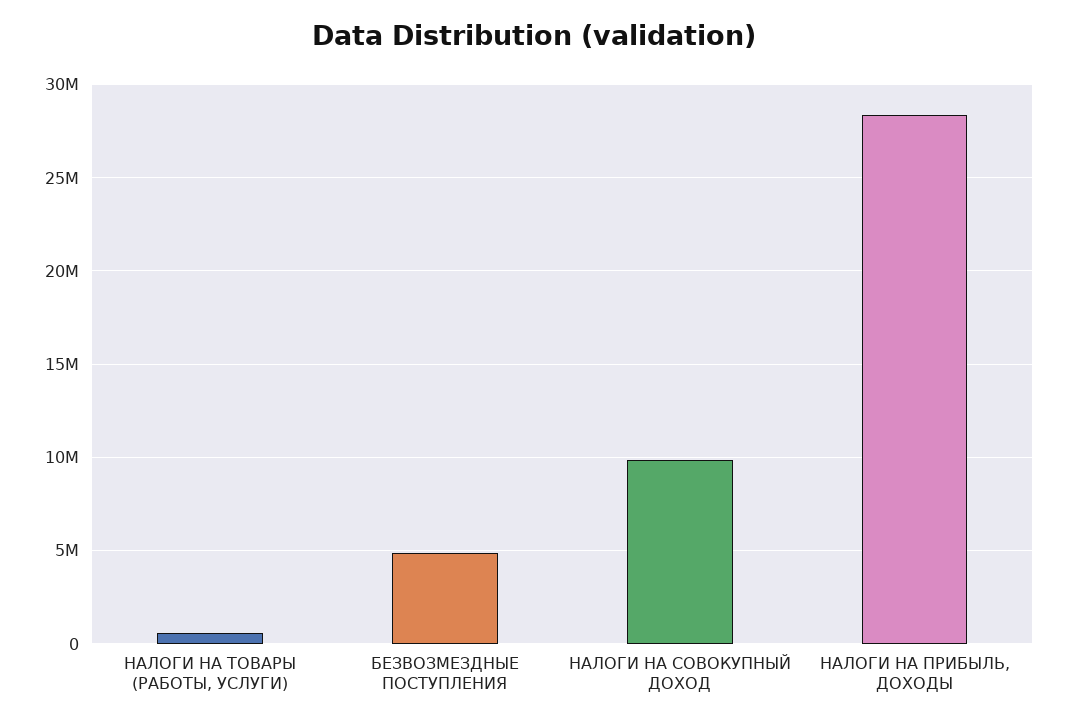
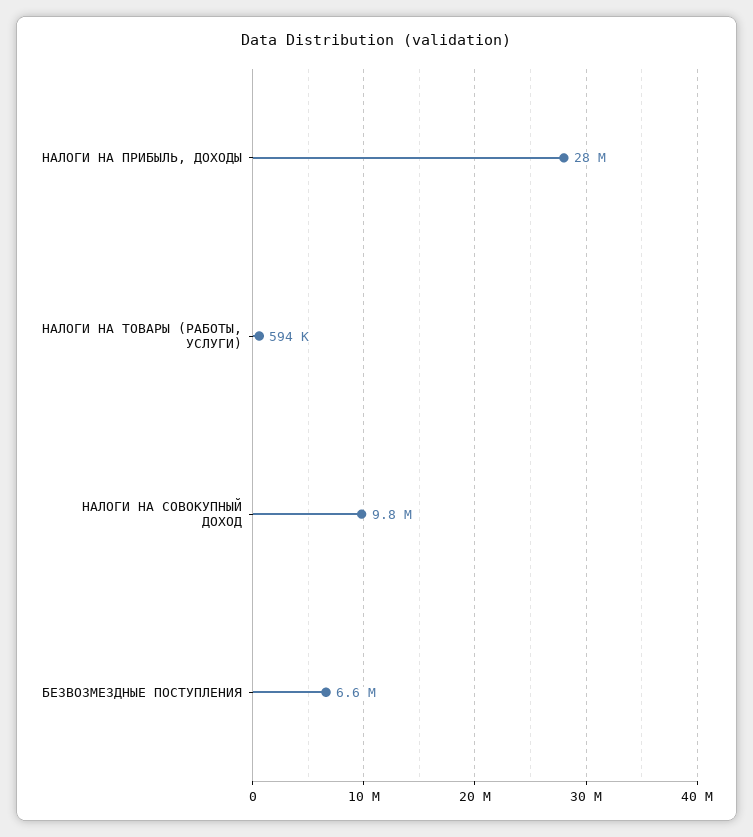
БЕЗВОЗМЕЗДНЫЕ ПОСТУПЛЕНИЯ: 5000000 -> 6600000

